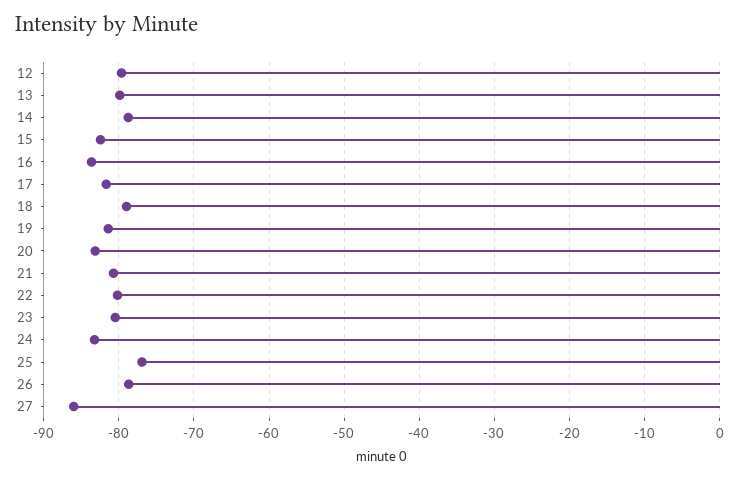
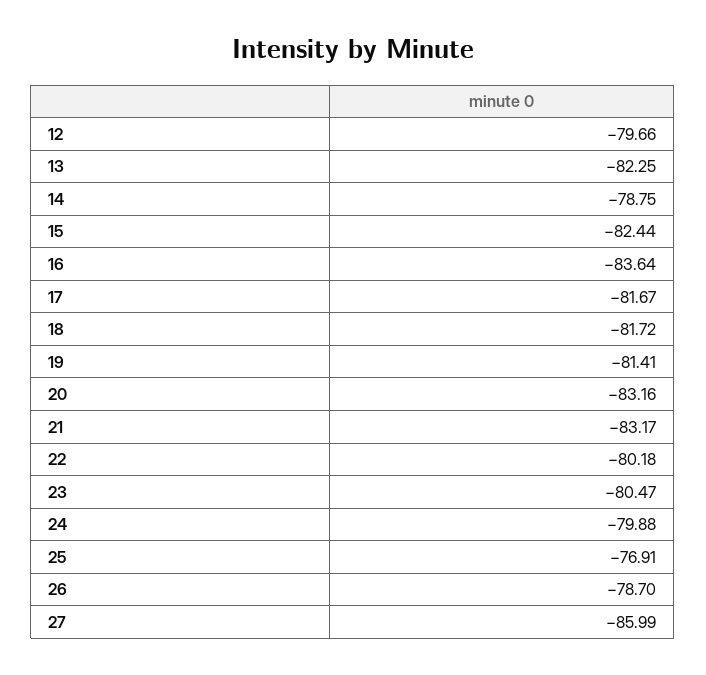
13: -80 -> -82.25
18: -79 -> -81.72
21: -81 -> -83.17
24: -83 -> -79.88

